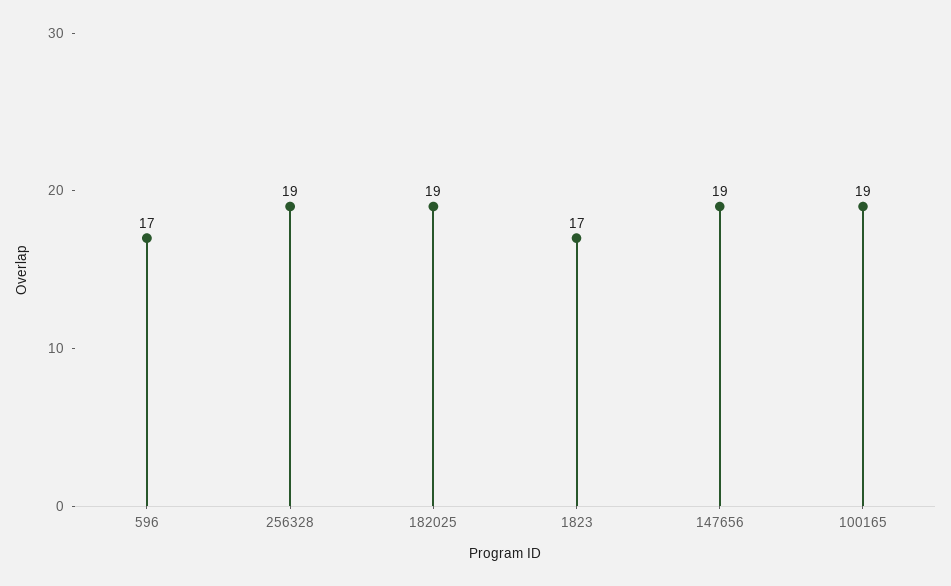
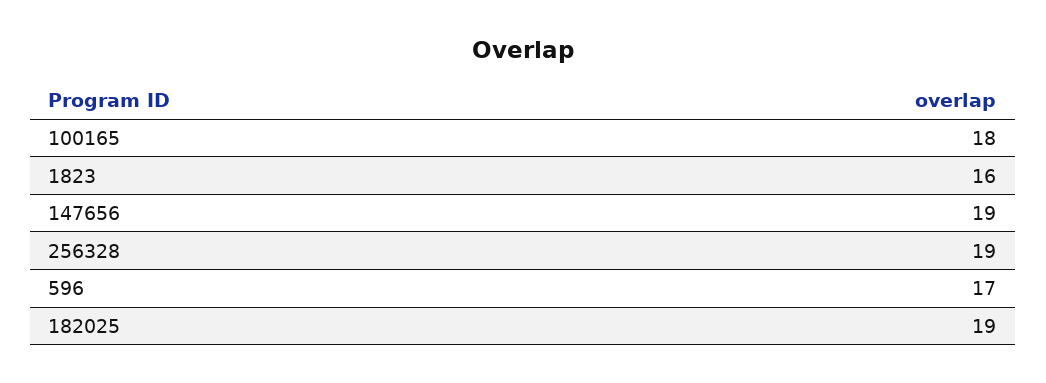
1823: 17 -> 16
100165: 19 -> 18

